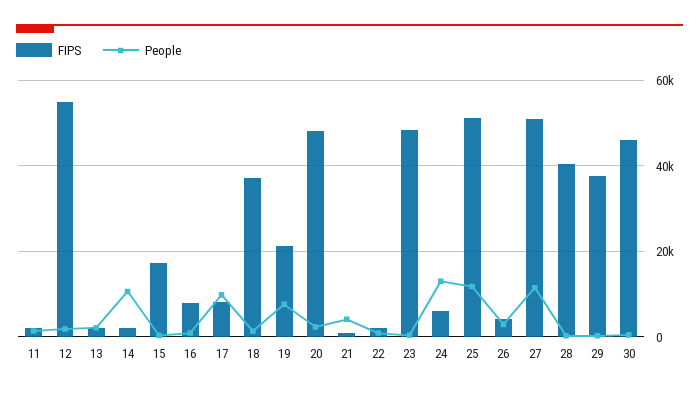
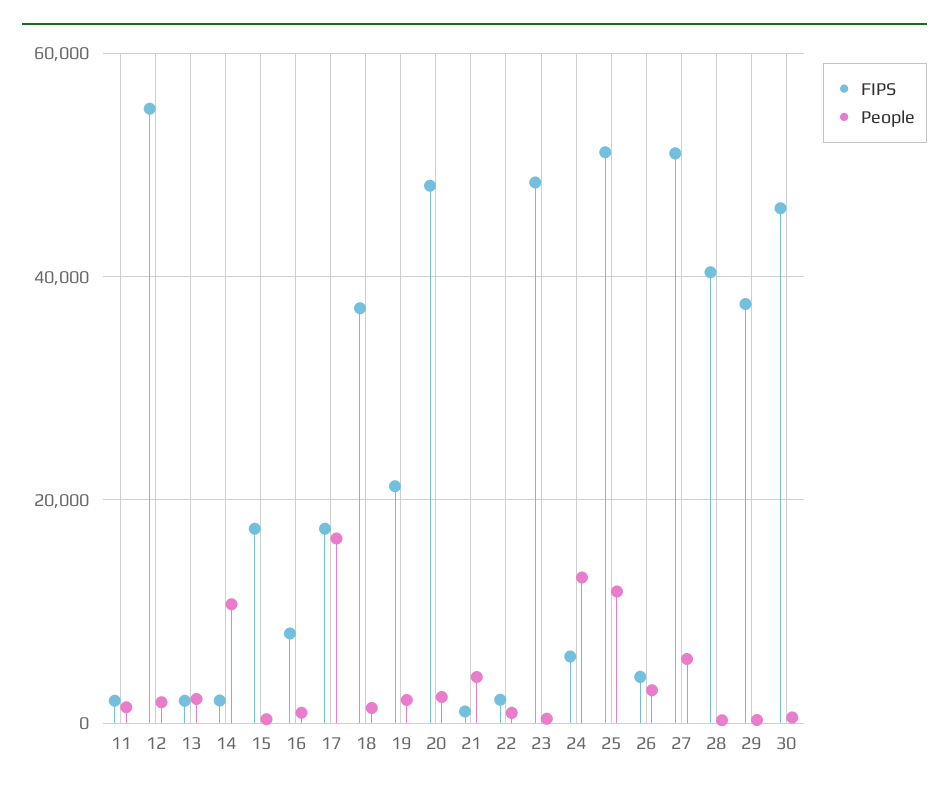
FIPS, 17: 8000 -> 18000
People, 17: 10000 -> 16000
People, 19: 8000 -> 2000
People, 27: 12000 -> 6000

